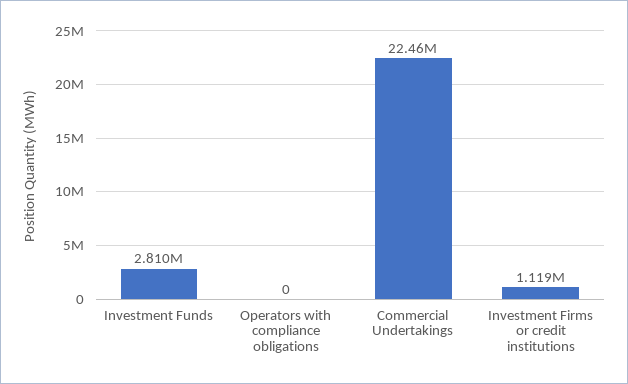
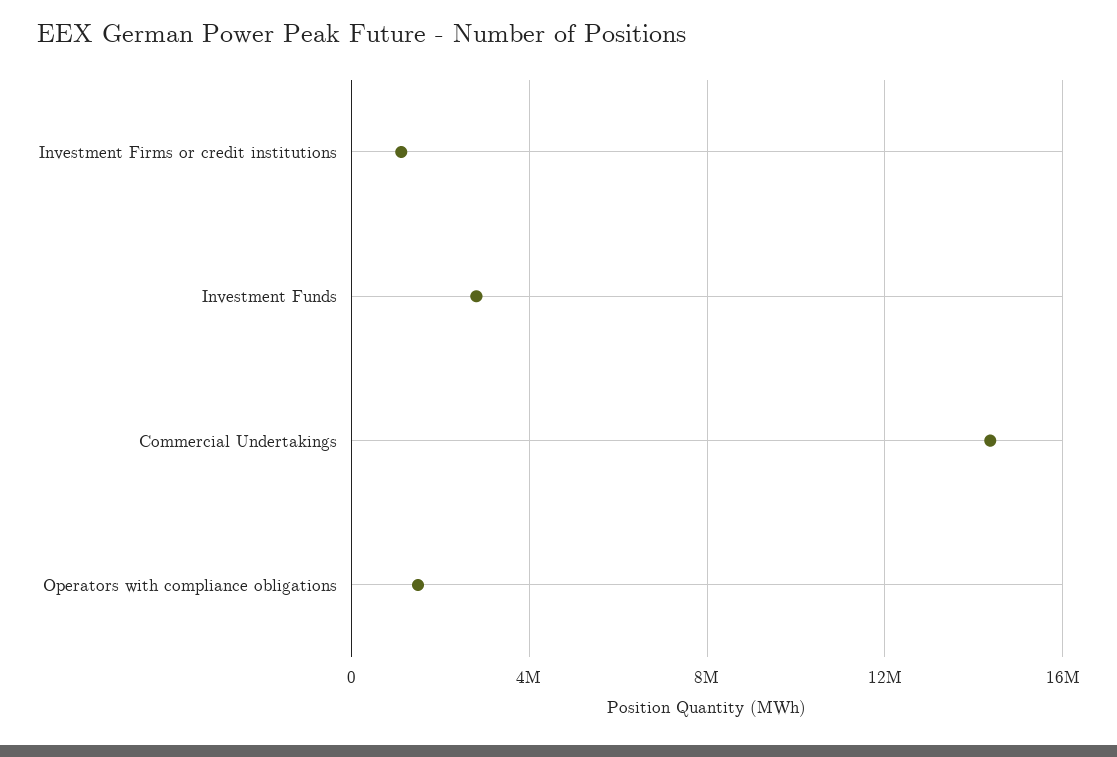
Operators with compliance obligations: 0 -> 1500000
Commercial Undertakings: 22460000 -> 14500000

